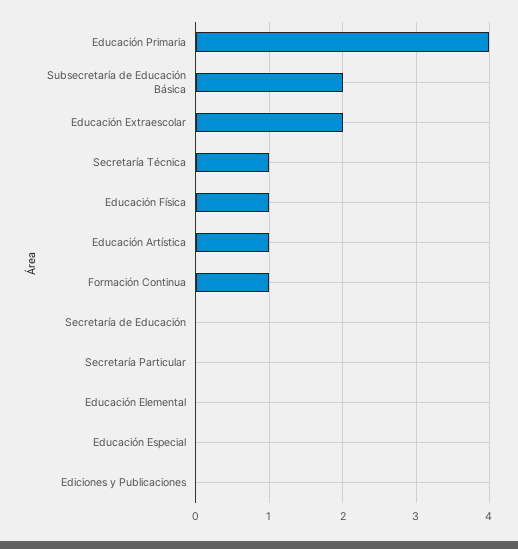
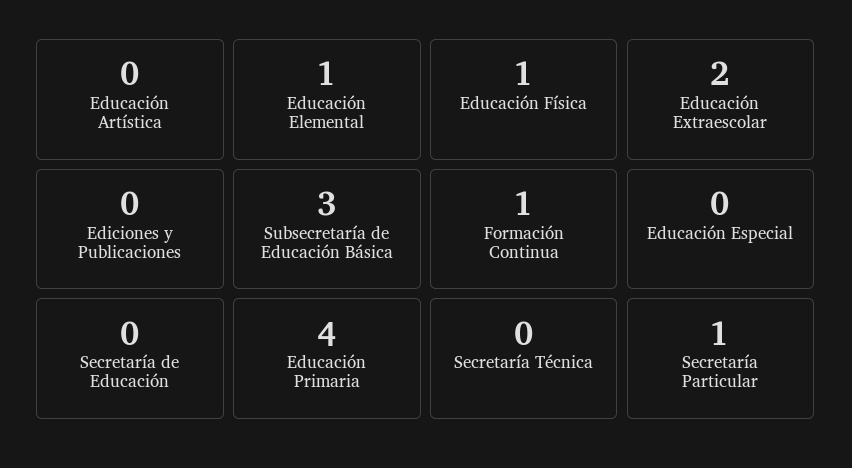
Subsecretaría de Educación Básica: 2 -> 3
Secretaría Técnica: 1 -> 0
Educación Artística: 1 -> 0
Secretaría Particular: 0 -> 1
Educación Elemental: 0 -> 1

